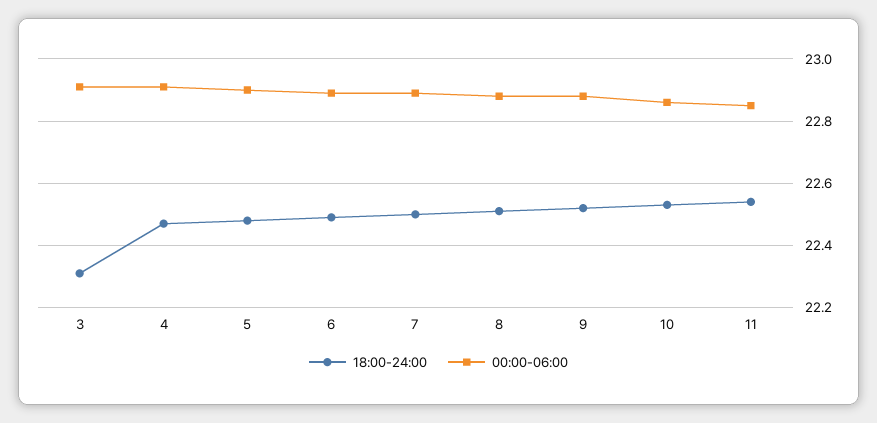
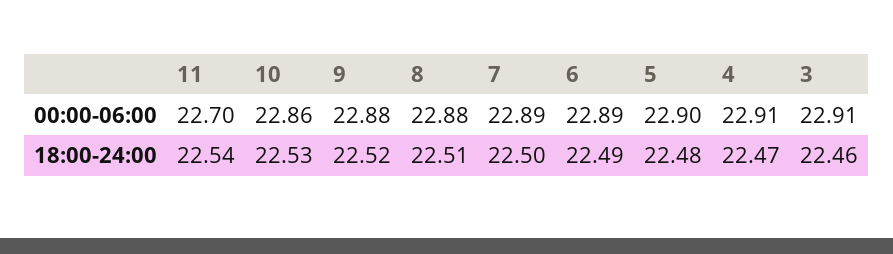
18:00-24:00, 3: 22.3 -> 22.46
00:00-06:00, 11: 22.85 -> 22.7

